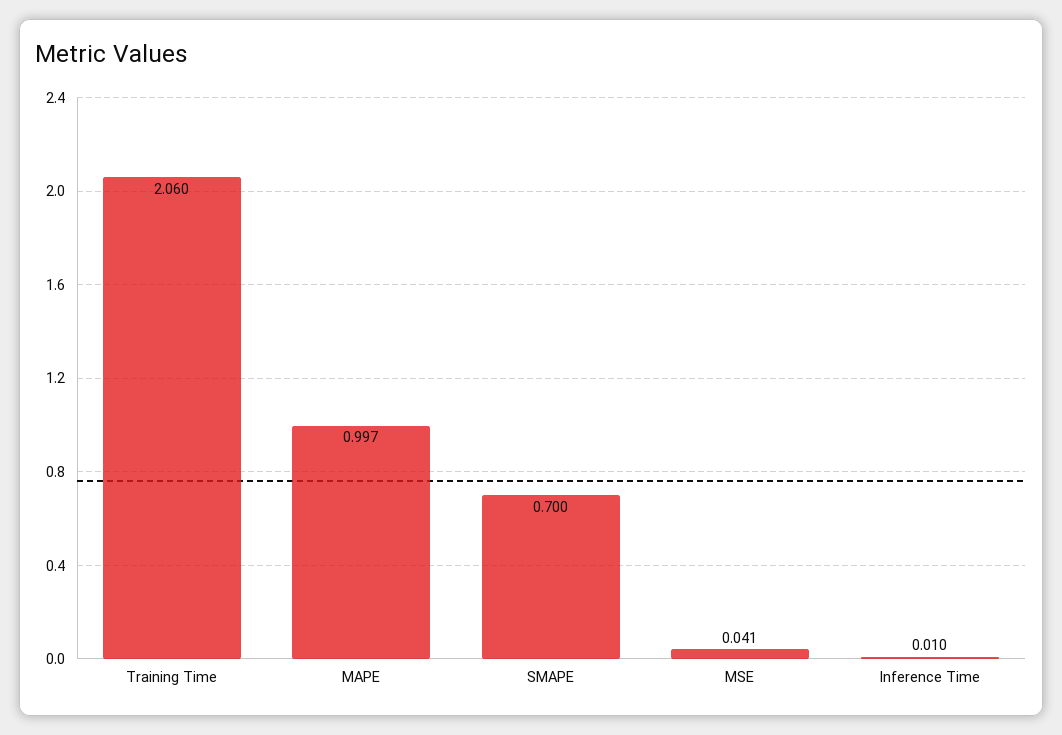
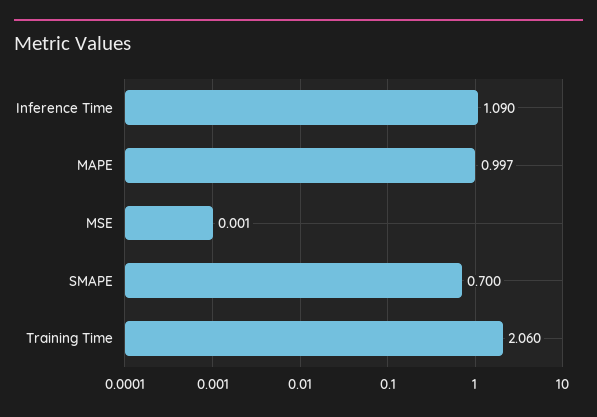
MSE: 0.041 -> 0.001
Inference Time: 0.01 -> 1.09

